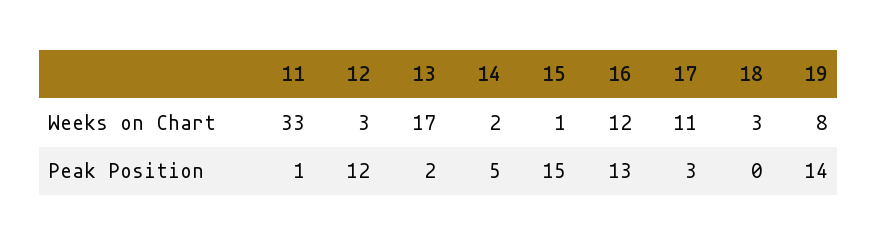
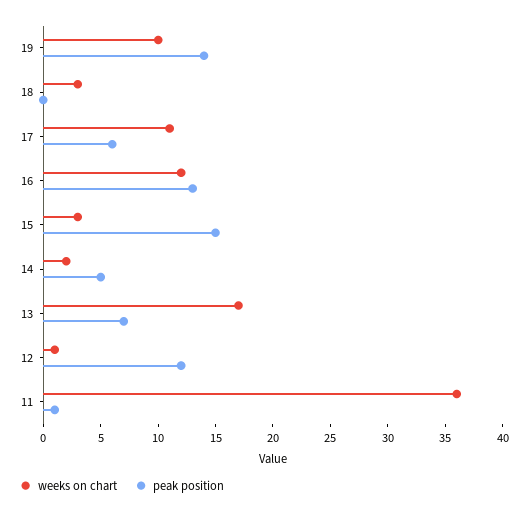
Weeks on Chart, 11: 33 -> 36
Weeks on Chart, 12: 3 -> 1
Weeks on Chart, 15: 1 -> 3
Weeks on Chart, 19: 8 -> 10
Peak Position, 13: 2 -> 7
Peak Position, 17: 3 -> 6

